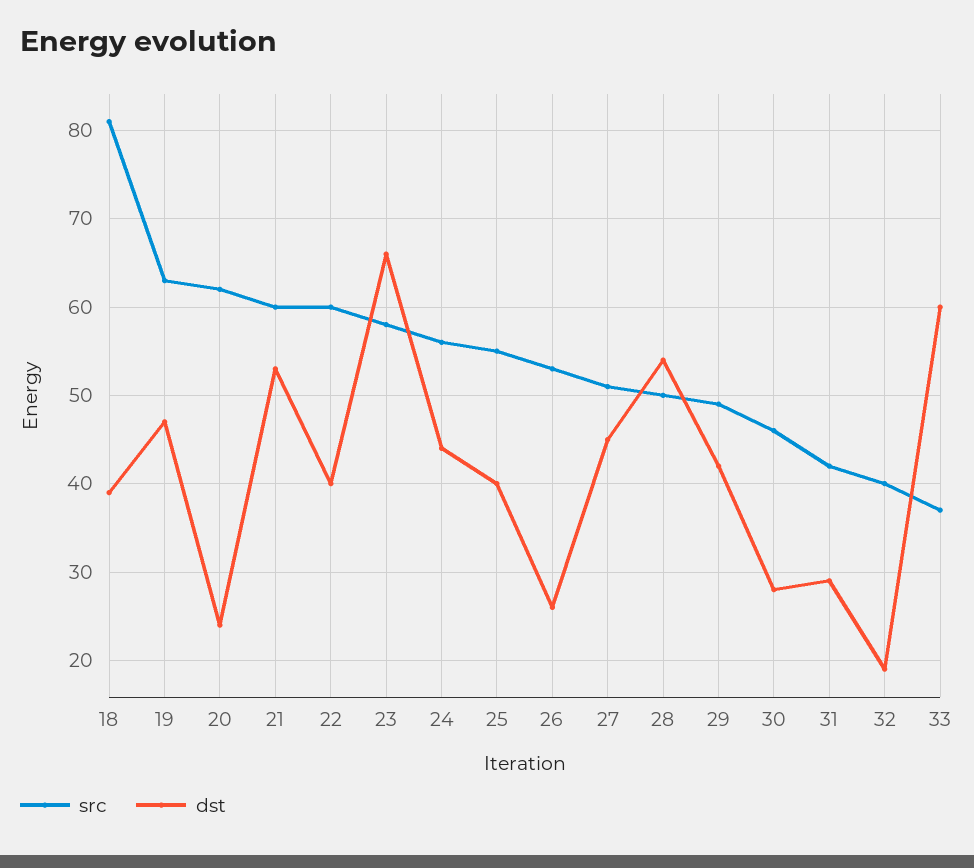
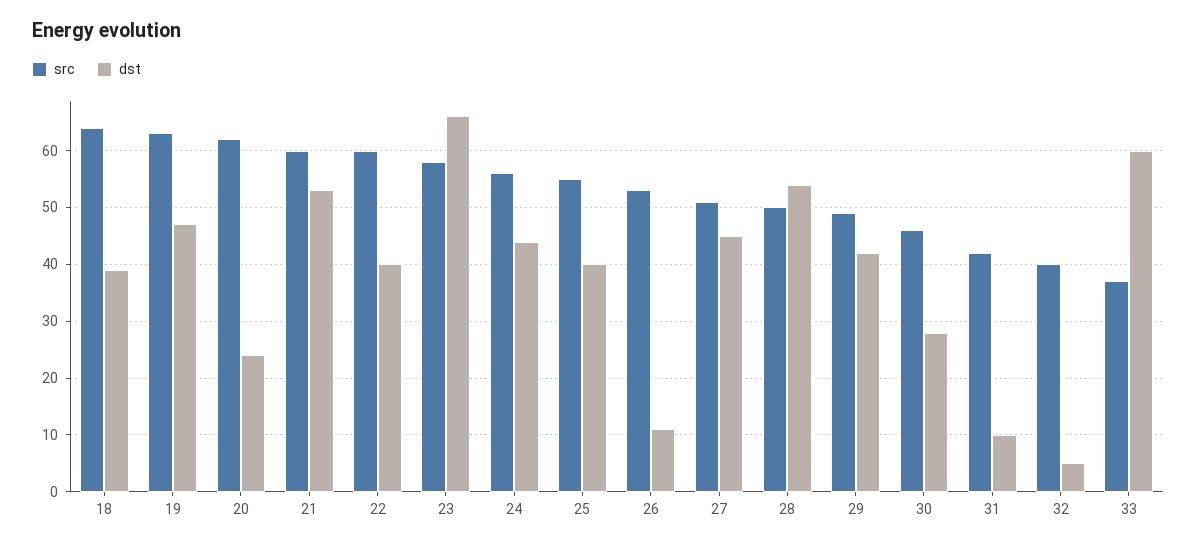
src, 18: 81 -> 65
dst, 26: 26 -> 10
dst, 31: 29 -> 10
dst, 32: 19 -> 5

